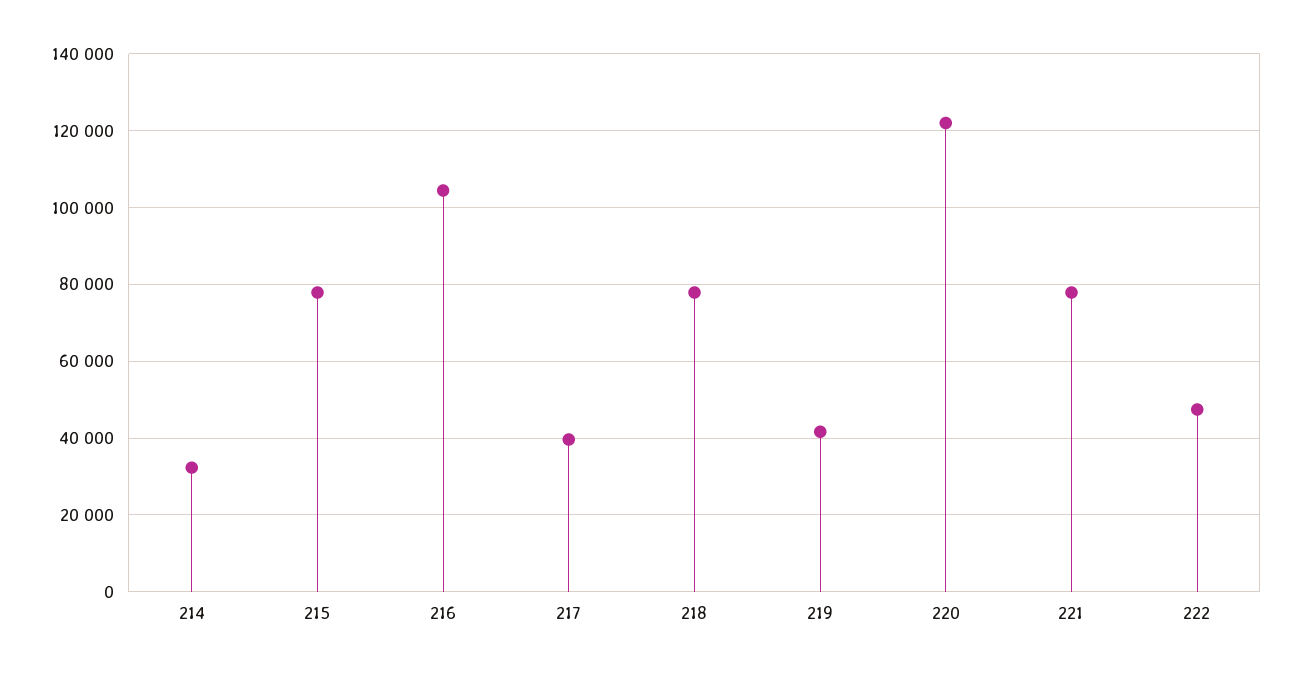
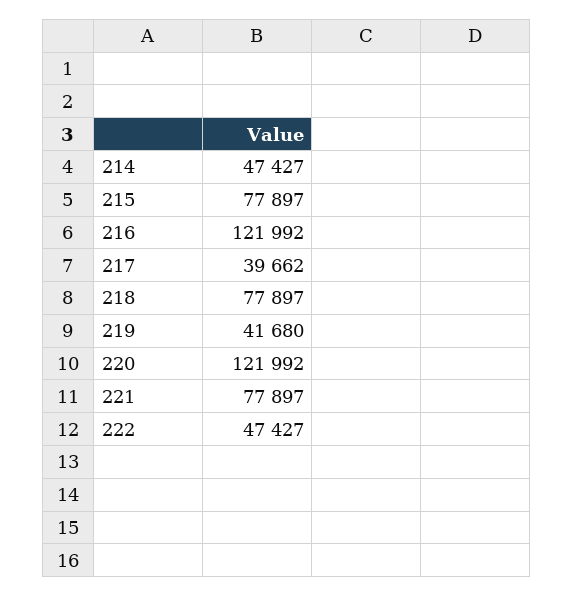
214: 32000 -> 47427
216: 104000 -> 121992

